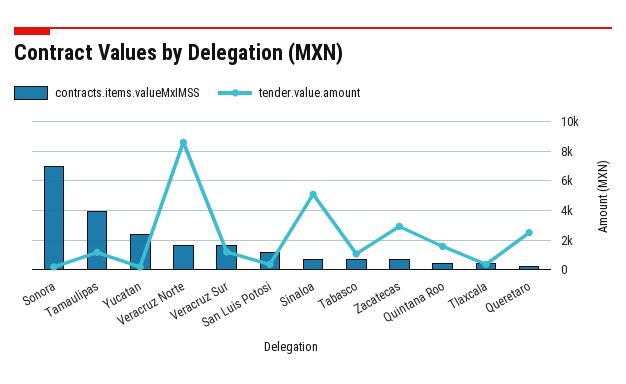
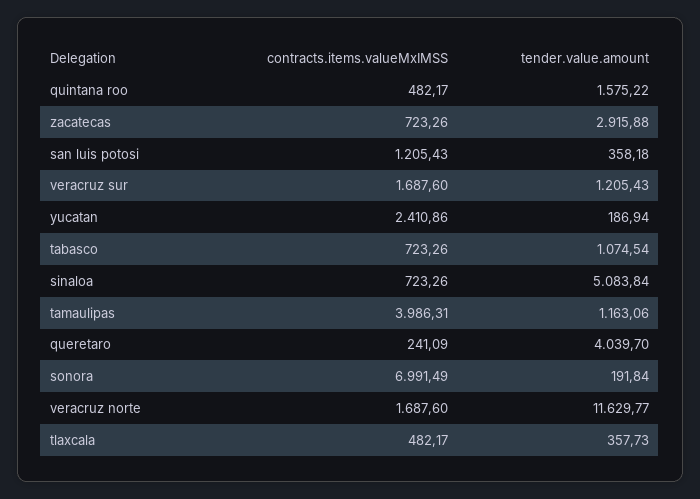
tender.value.amount, Veracruz Norte: 8500 -> 11629.77
tender.value.amount, Queretaro: 2500 -> 4039.7

